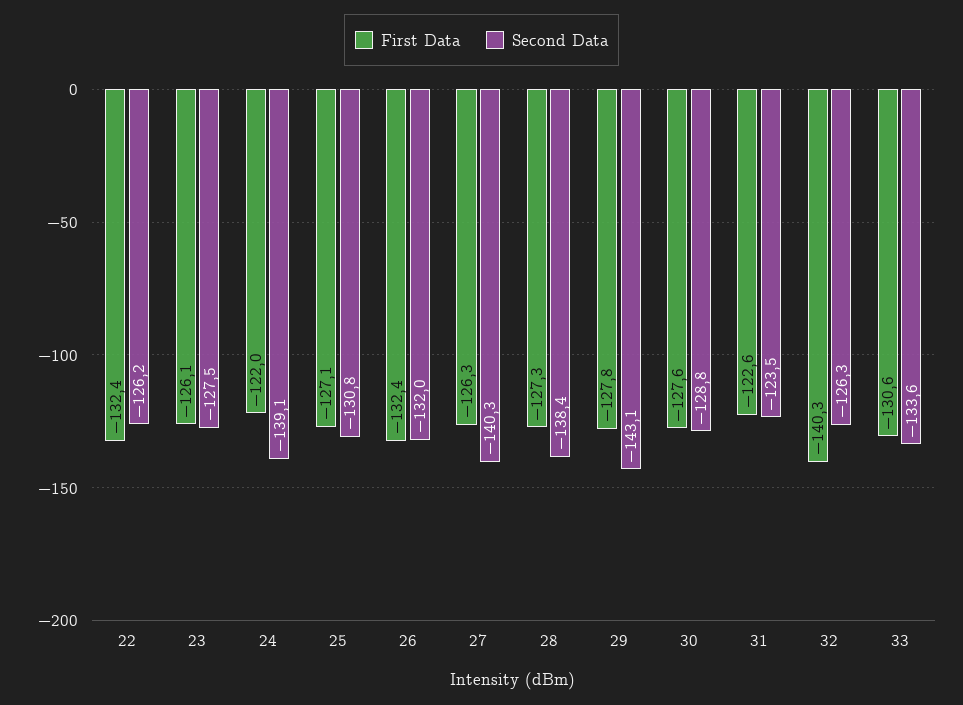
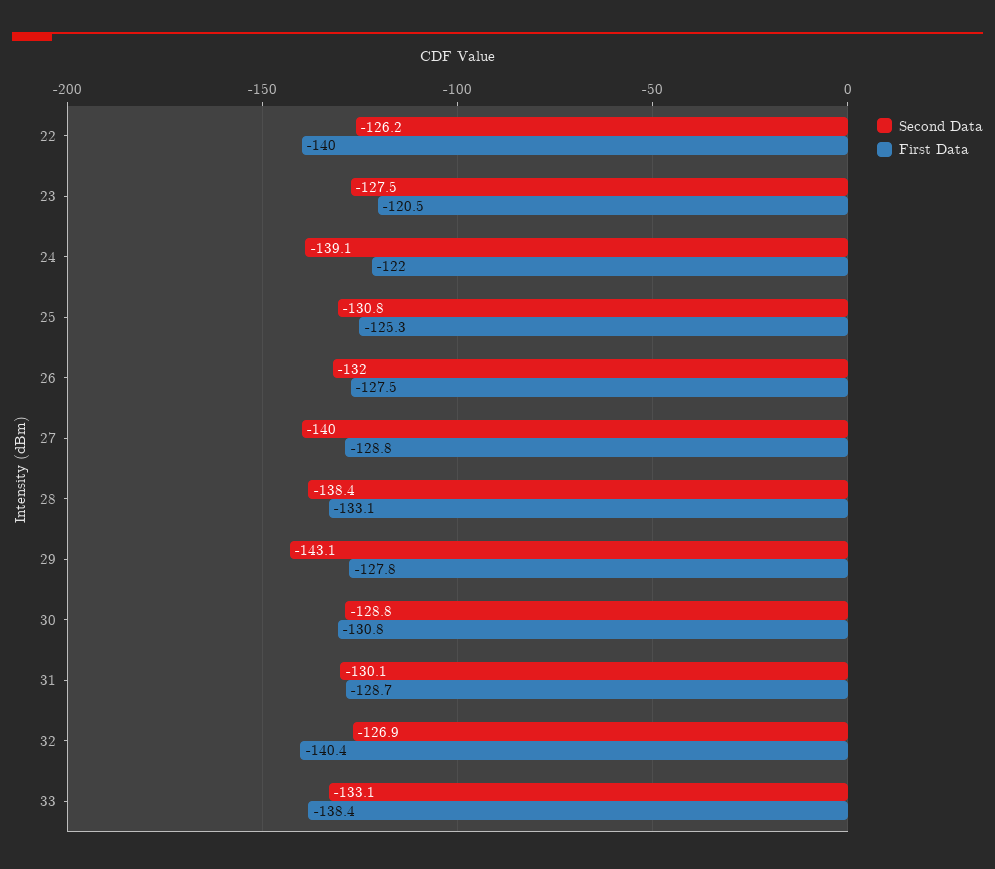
First Data, 22: -132.4 -> -140
First Data, 23: -126.1 -> -120.5
First Data, 25: -127.1 -> -125.3
First Data, 26: -132.4 -> -127.5
First Data, 27: -126.3 -> -128.8
Second Data, 27: -140.3 -> -140
First Data, 28: -127.3 -> -133.1
First Data, 30: -127.6 -> -130.8
First Data, 31: -122.6 -> -128.7
Second Data, 31: -123.5 -> -130.1
First Data, 32: -140.3 -> -140.4
Second Data, 32: -126.3 -> -126.9
First Data, 33: -130.6 -> -138.4
Second Data, 33: -133.6 -> -133.1

